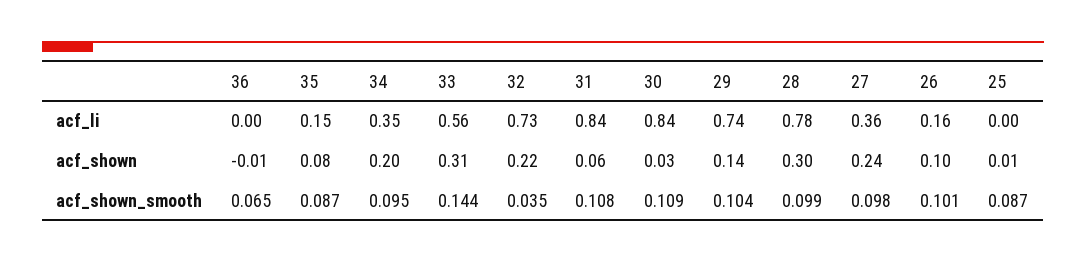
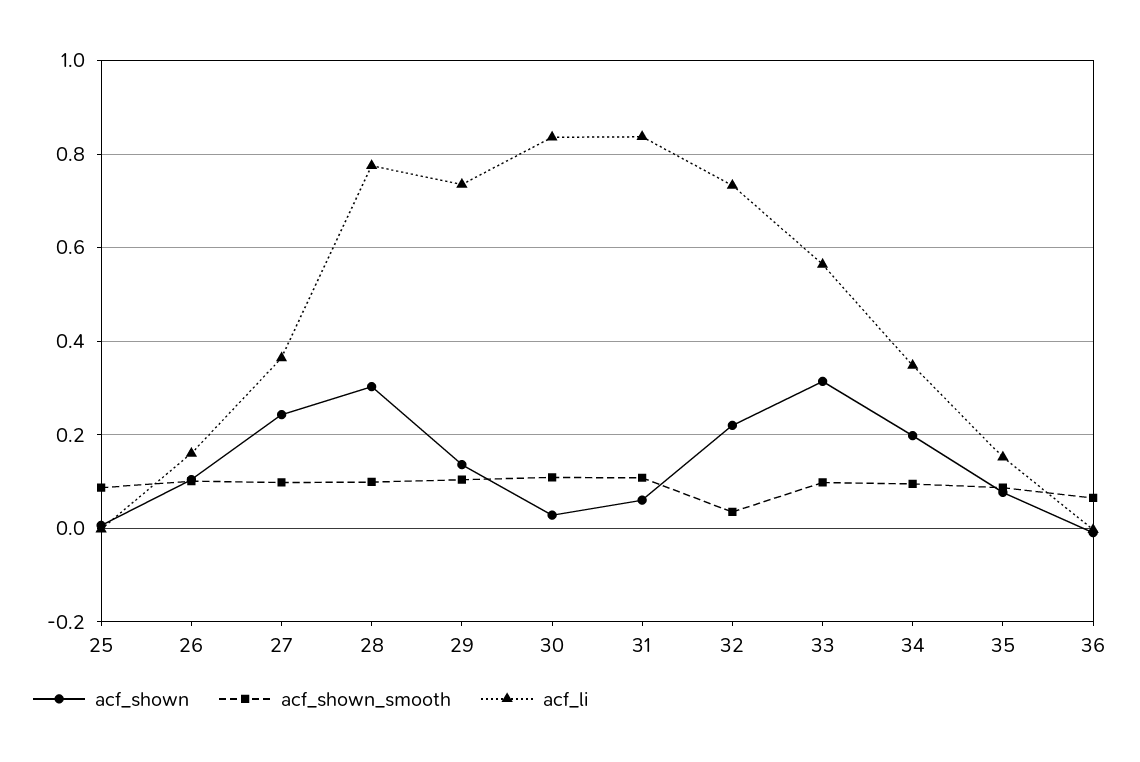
acf_shown_smooth, 33: 0.144 -> 0.1

